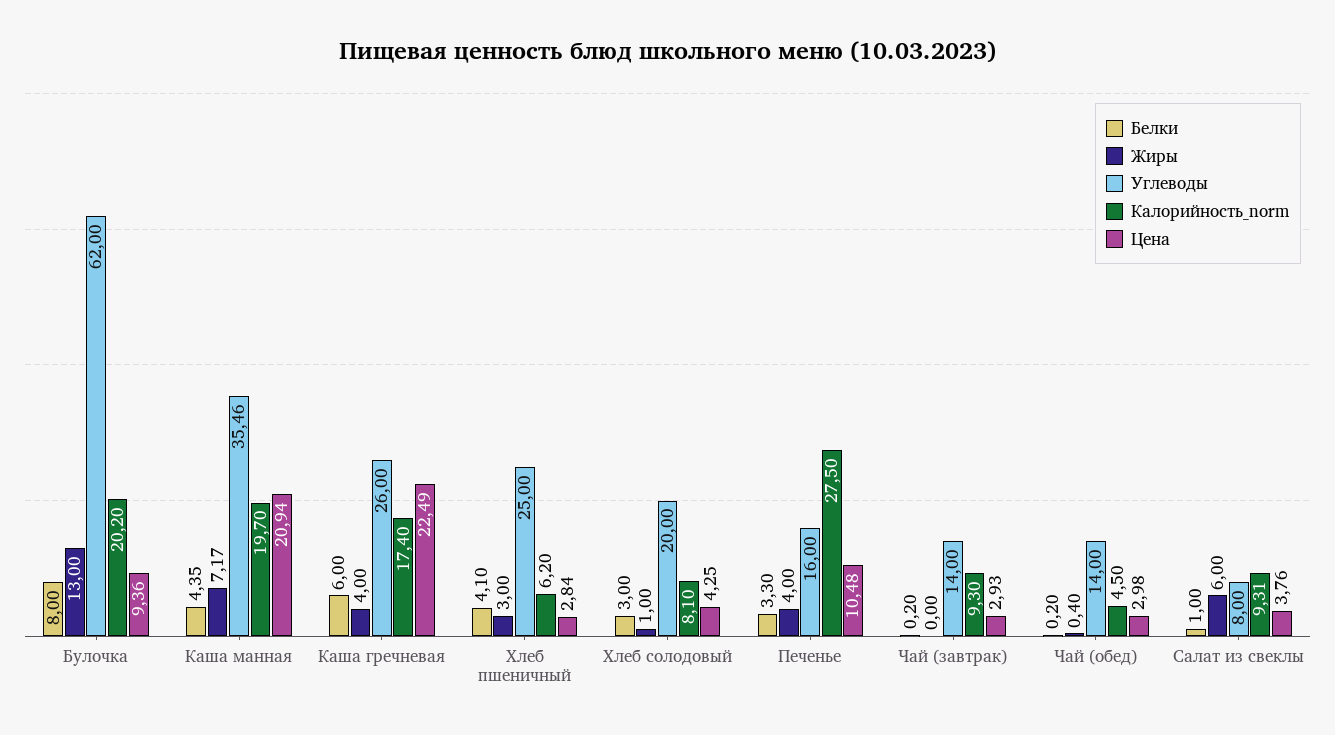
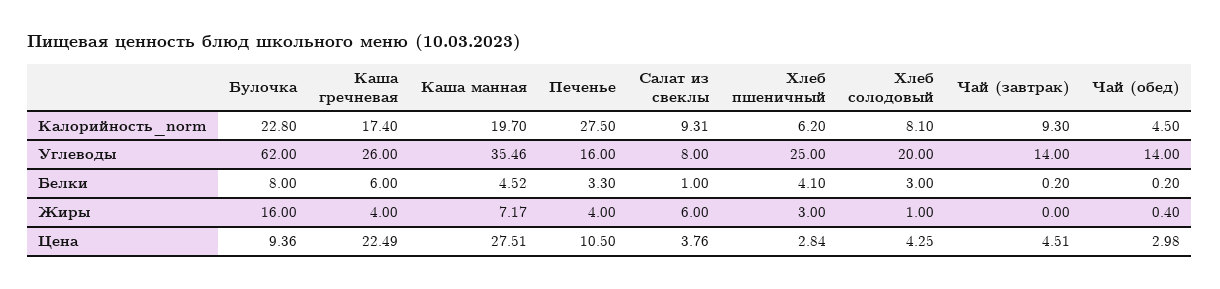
Жиры, Булочка: 13 -> 16
Калорийность_norm, Булочка: 20.2 -> 22.8
Белки, Каша манная: 4.35 -> 4.52
Цена, Каша манная: 20.94 -> 27.51
Цена, Печенье: 10.48 -> 10.5
Цена, Чай (завтрак): 2.93 -> 4.51

